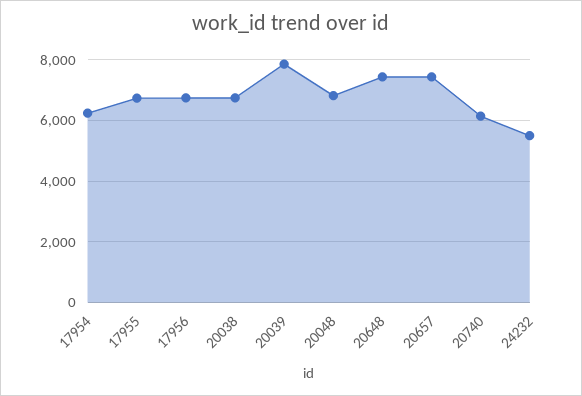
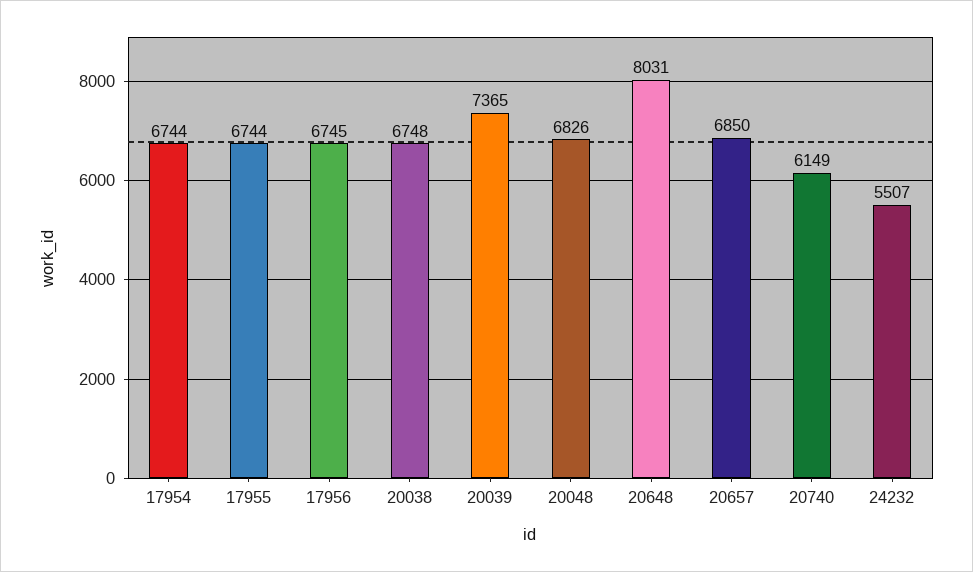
17954: 6200 -> 6744
20039: 7800 -> 7365
20648: 7400 -> 8031
20657: 7400 -> 6850

